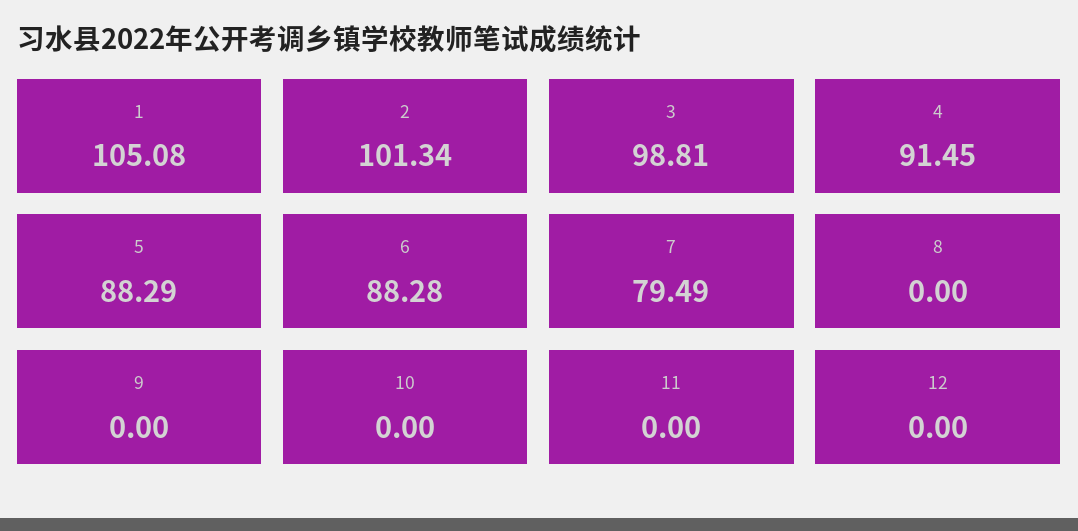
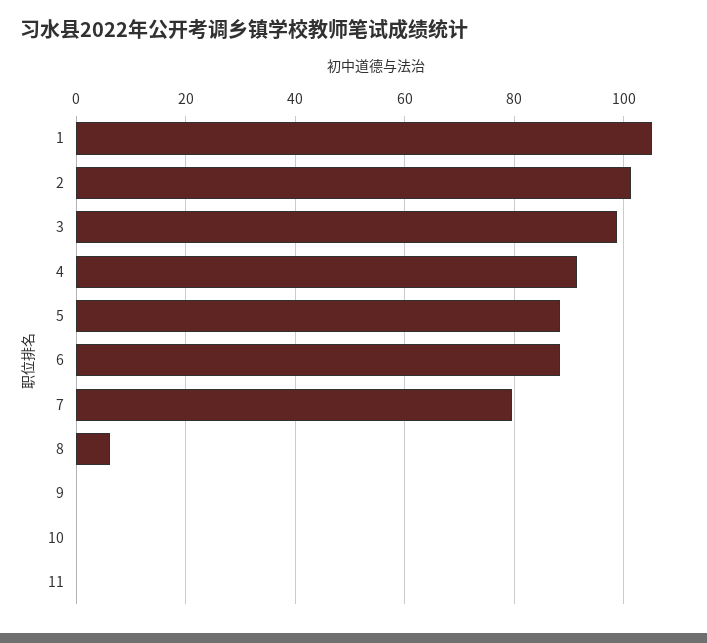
8: 0 -> 6
12: 0 -> none

